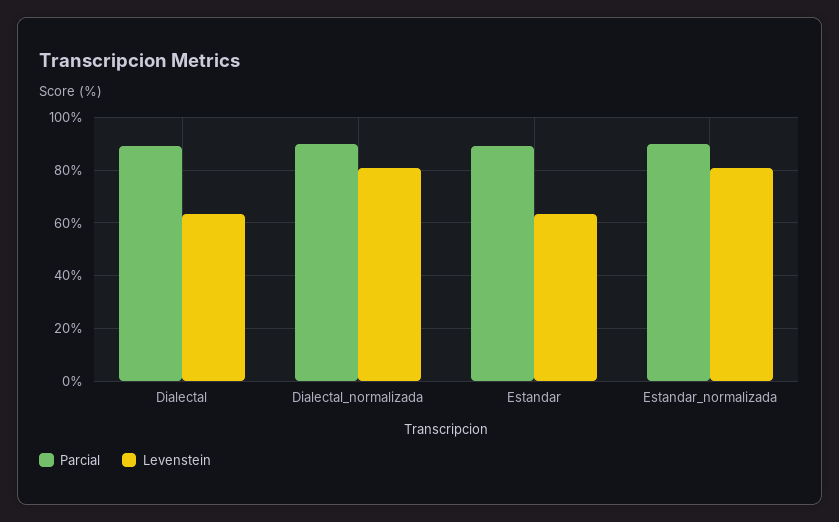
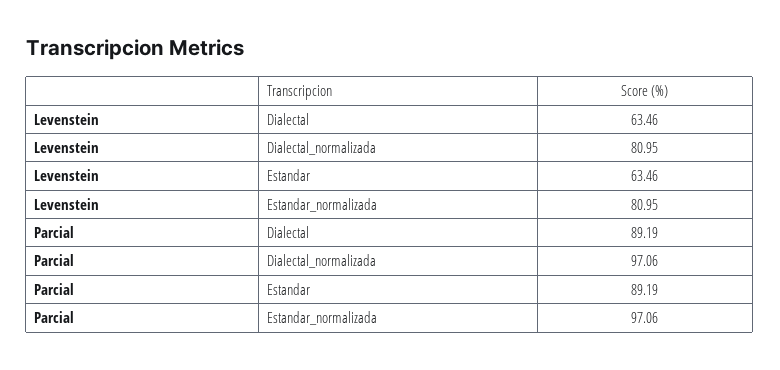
Parcial, Dialectal_normalizada: 90 -> 97.06
Parcial, Estandar_normalizada: 90 -> 97.06

